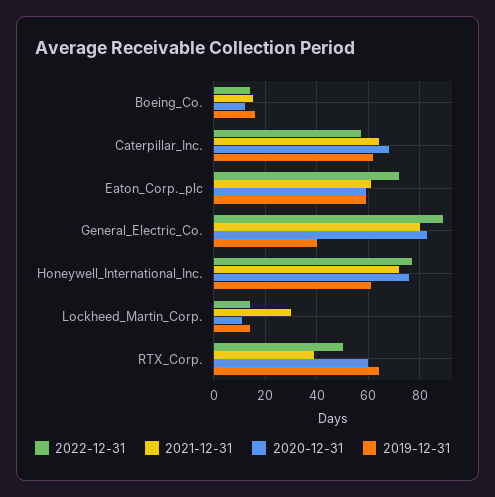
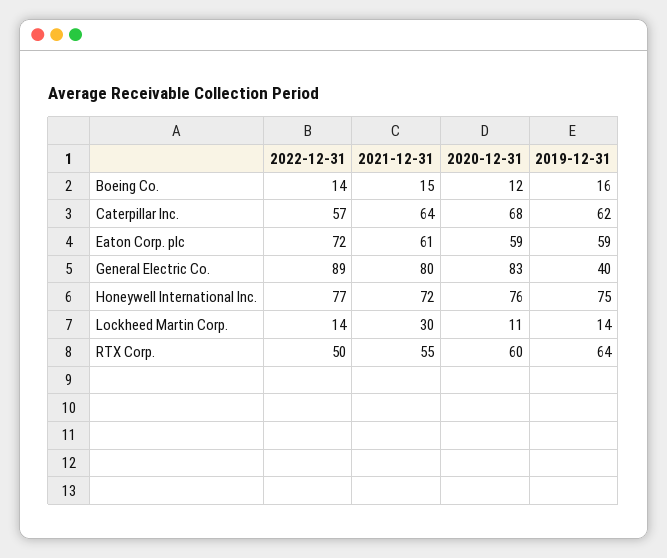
2019-12-31, Honeywell_International_Inc.: 60 -> 75
2021-12-31, RTX_Corp.: 40 -> 55

